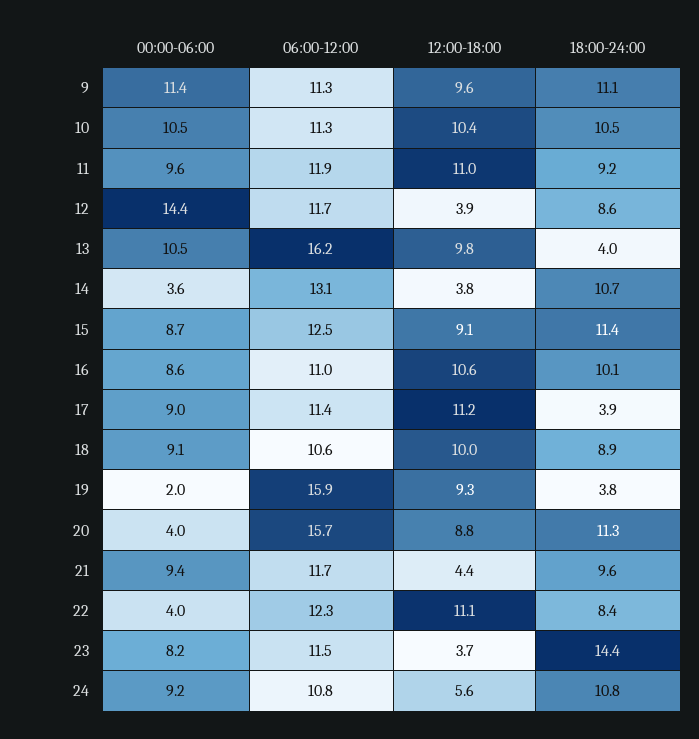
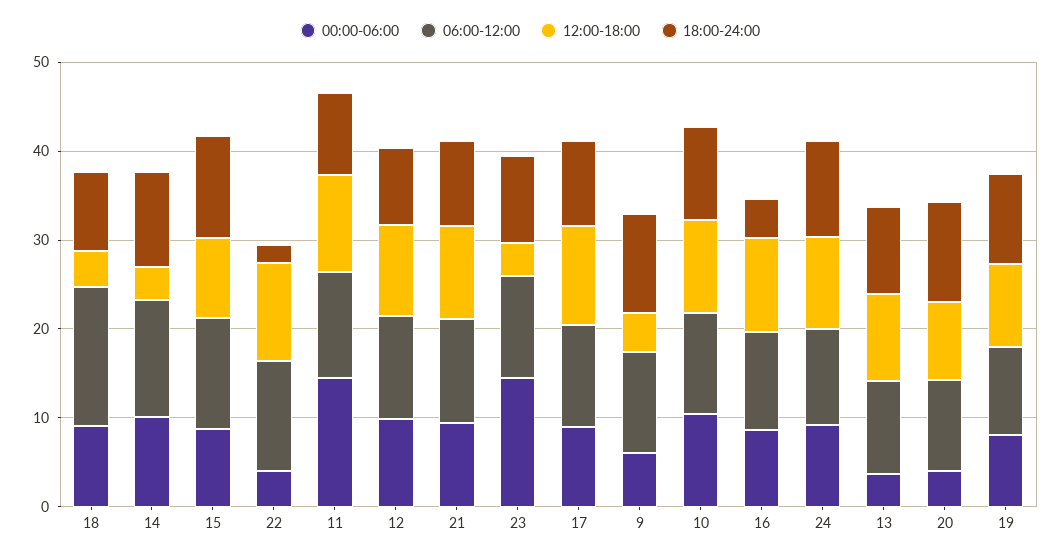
00:00-06:00, 9: 11.4 -> 6
12:00-18:00, 9: 9.6 -> 4
00:00-06:00, 11: 9.6 -> 14
00:00-06:00, 12: 14.4 -> 10
12:00-18:00, 12: 3.9 -> 10
00:00-06:00, 13: 10.5 -> 4
06:00-12:00, 13: 16.2 -> 10
18:00-24:00, 13: 4 -> 10
00:00-06:00, 14: 3.6 -> 10
18:00-24:00, 16: 10.1 -> 4
18:00-24:00, 17: 3.9 -> 10
06:00-12:00, 18: 10.6 -> 16
12:00-18:00, 18: 10 -> 4
00:00-06:00, 19: 2 -> 8
06:00-12:00, 19: 15.9 -> 10
18:00-24:00, 19: 3.8 -> 10
06:00-12:00, 20: 15.7 -> 10
12:00-18:00, 21: 4.4 -> 10
18:00-24:00, 22: 8.4 -> 2
00:00-06:00, 23: 8.2 -> 14
18:00-24:00, 23: 14.4 -> 10
12:00-18:00, 24: 5.6 -> 10

